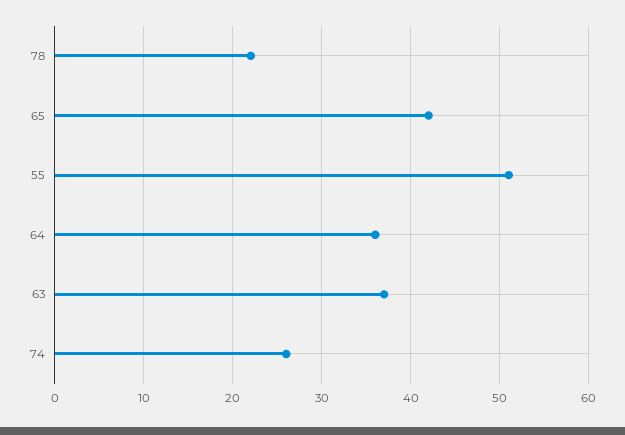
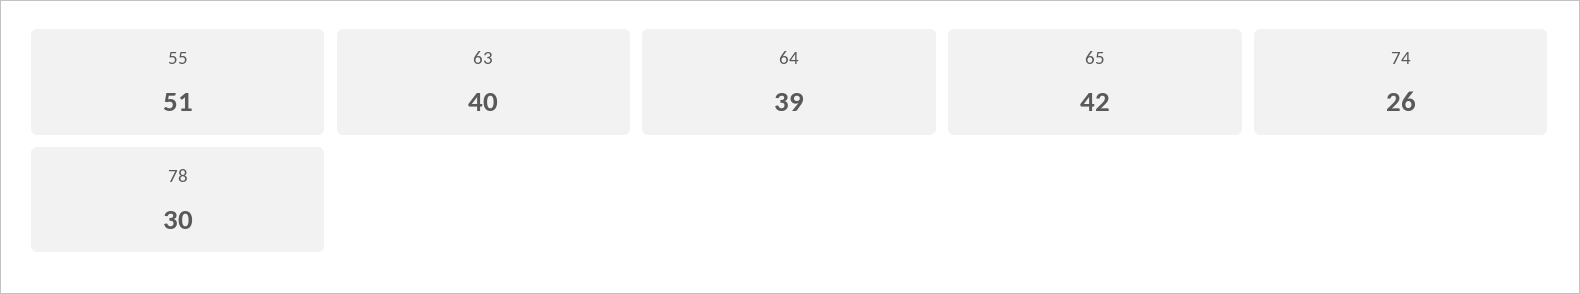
78: 22 -> 30
64: 36 -> 39
63: 37 -> 40

